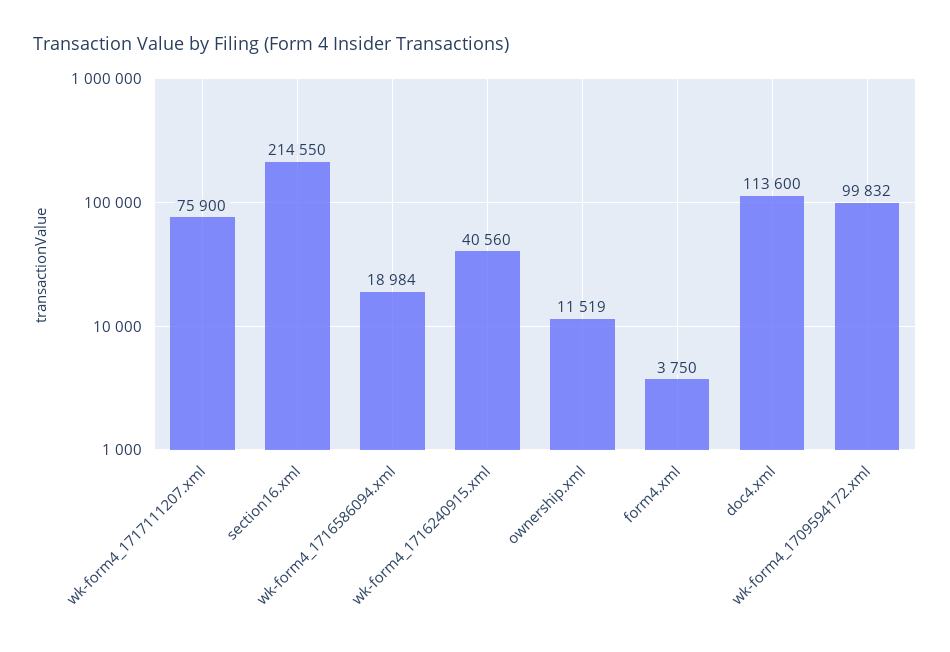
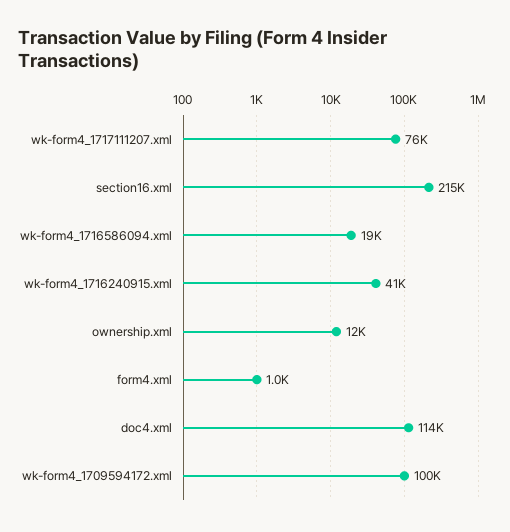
form4.xml: 3750 -> 1000

